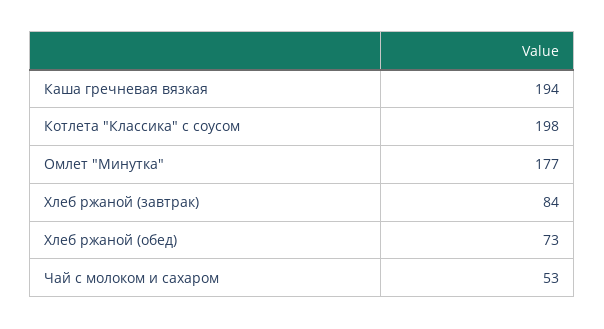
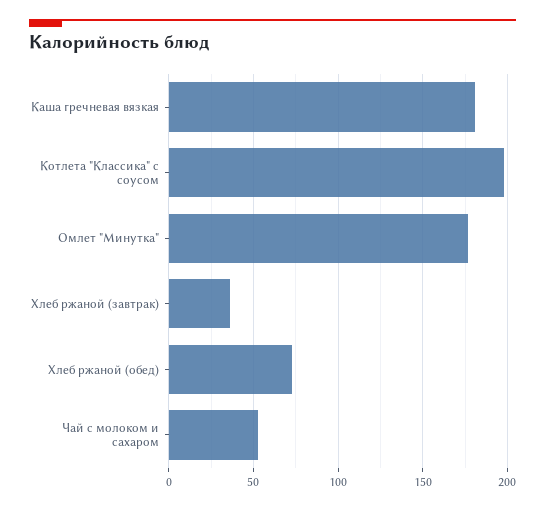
Каша гречневая вязкая: 194 -> 180
Хлеб ржаной (завтрак): 84 -> 35

